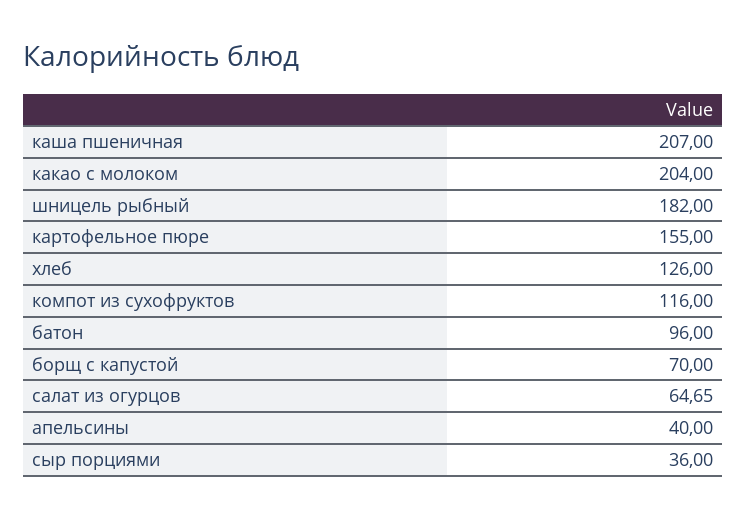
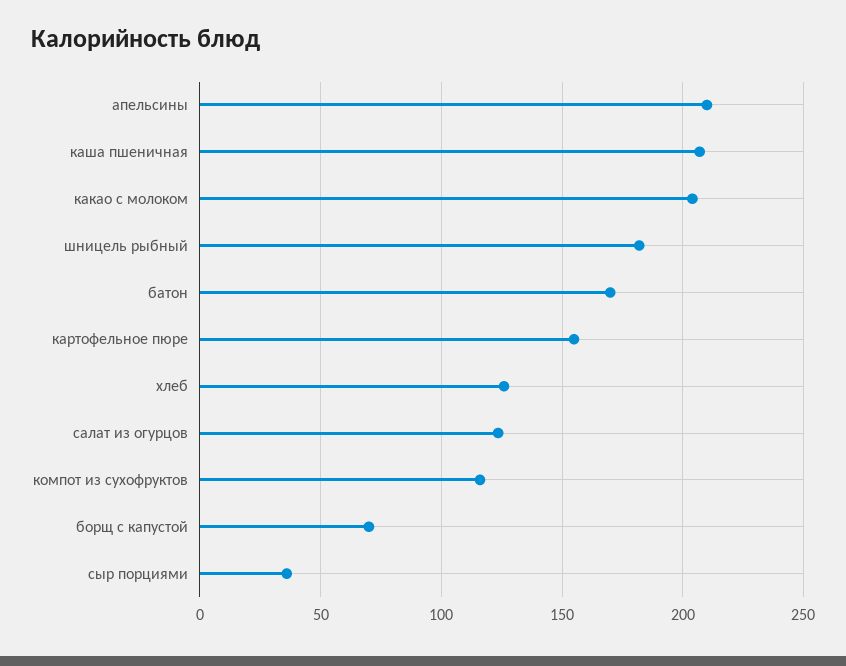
батон: 96 -> 170
салат из огурцов: 64.65 -> 125
апельсины: 40 -> 210

